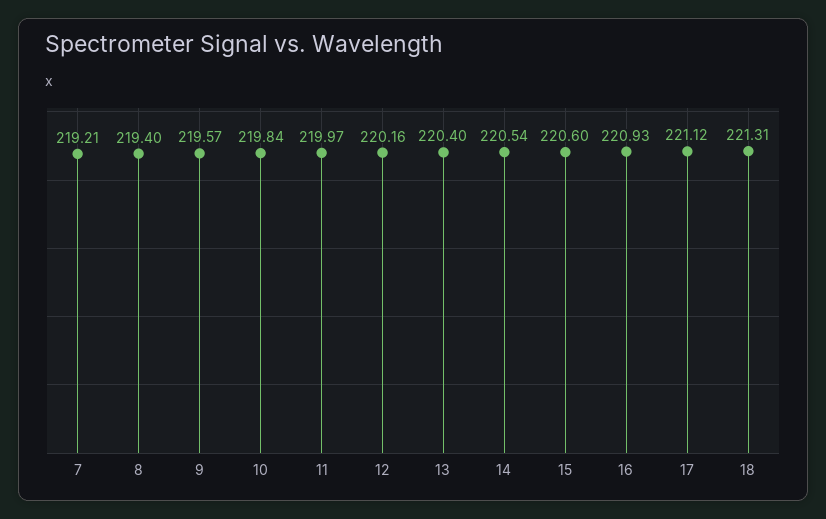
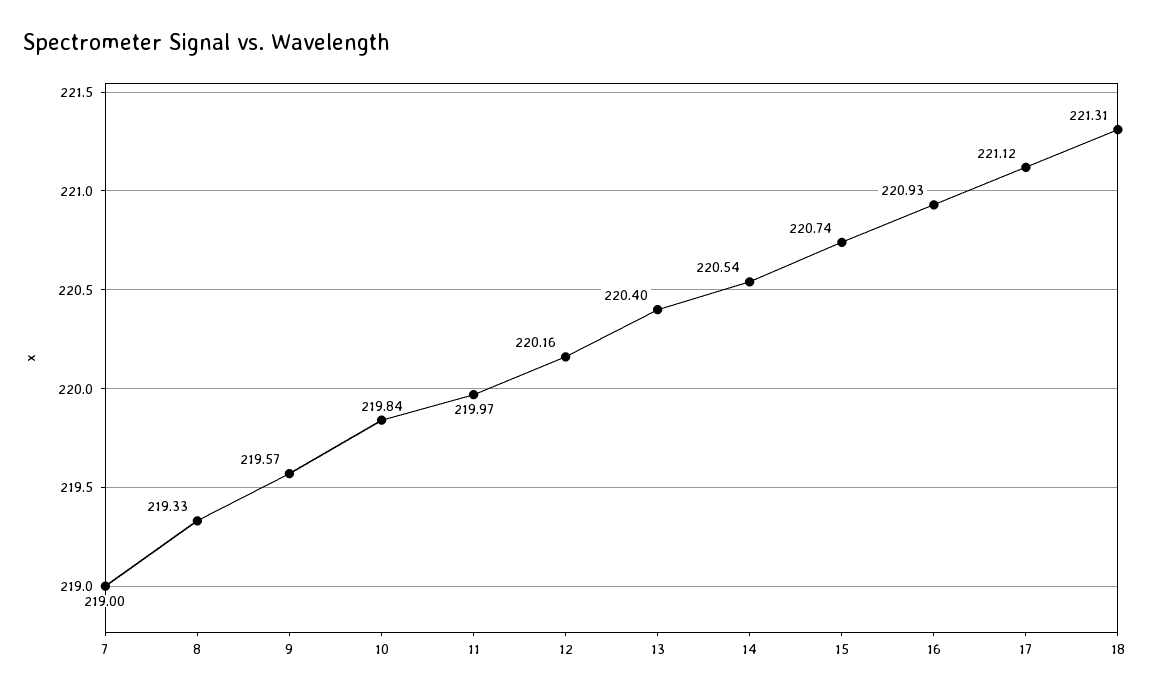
7: 219.21 -> 219
8: 219.4 -> 219.33
15: 220.6 -> 220.74

